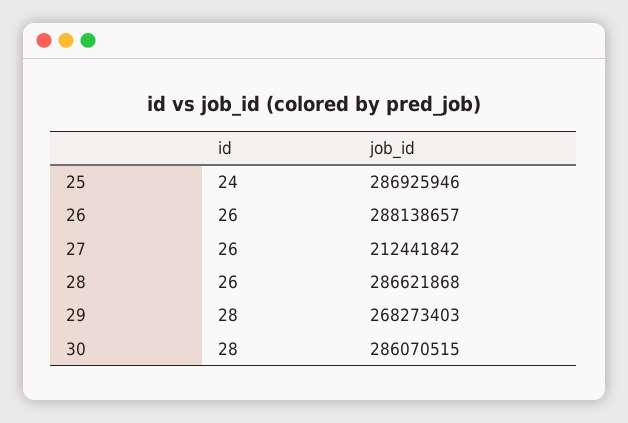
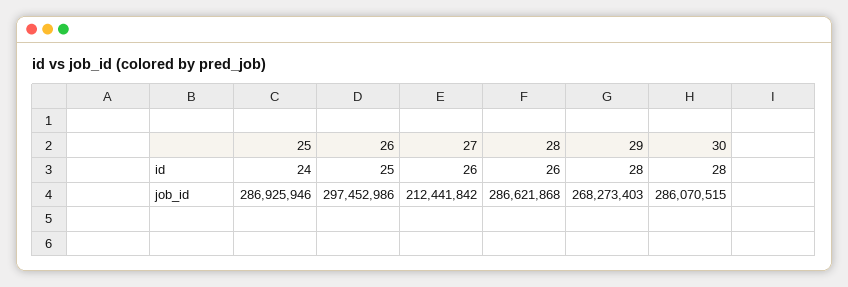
id, 26: 26 -> 25
job_id, 26: 288138657 -> 297452986

